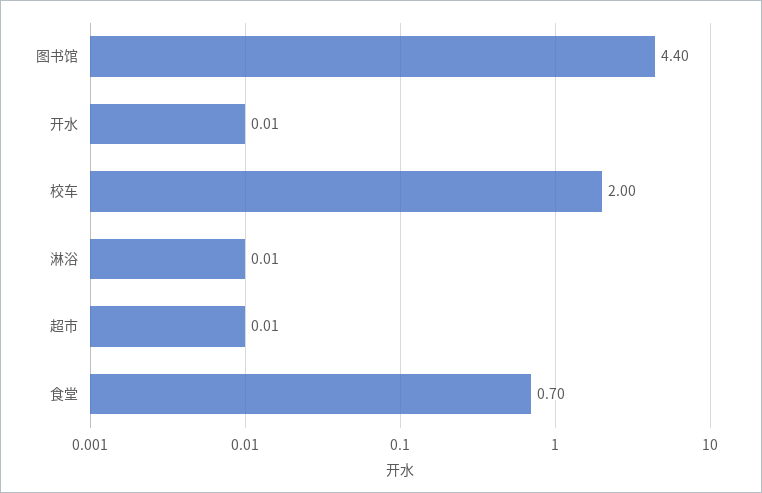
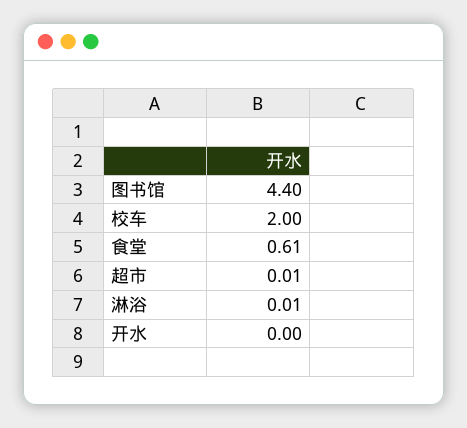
开水: 0.01 -> 0
食堂: 0.7 -> 0.61

